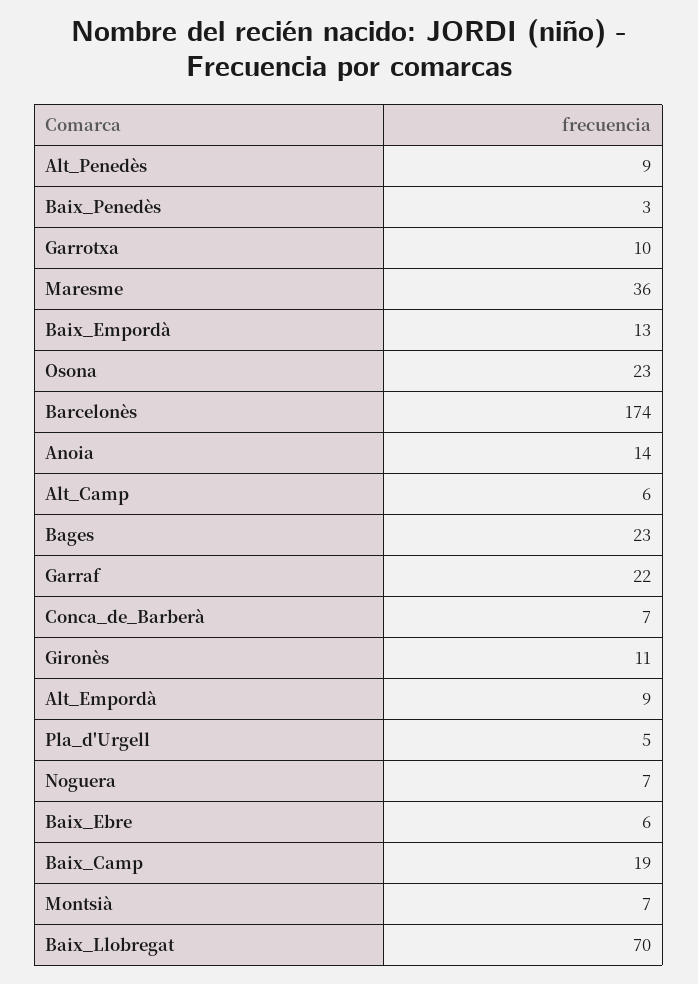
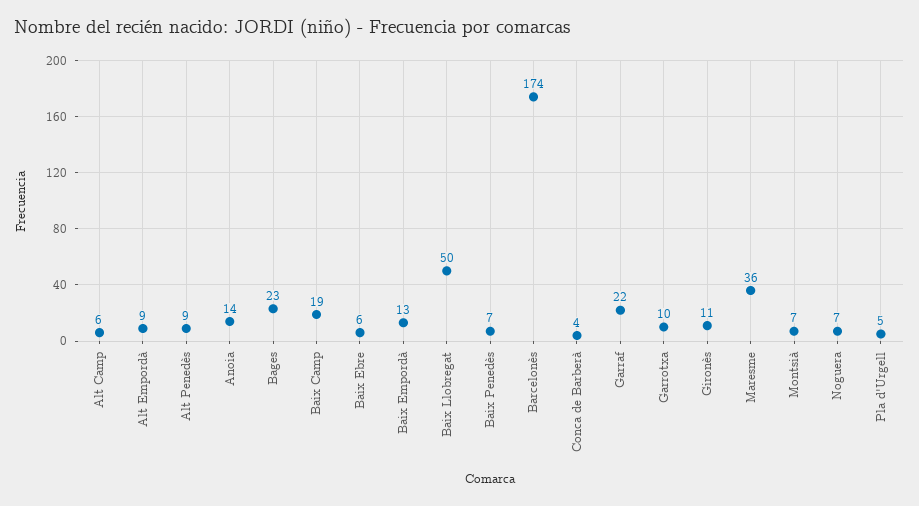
Baix_Penedès: 3 -> 7
Osona: 23 -> none
Conca_de_Barberà: 7 -> 4
Baix_Llobregat: 70 -> 50

